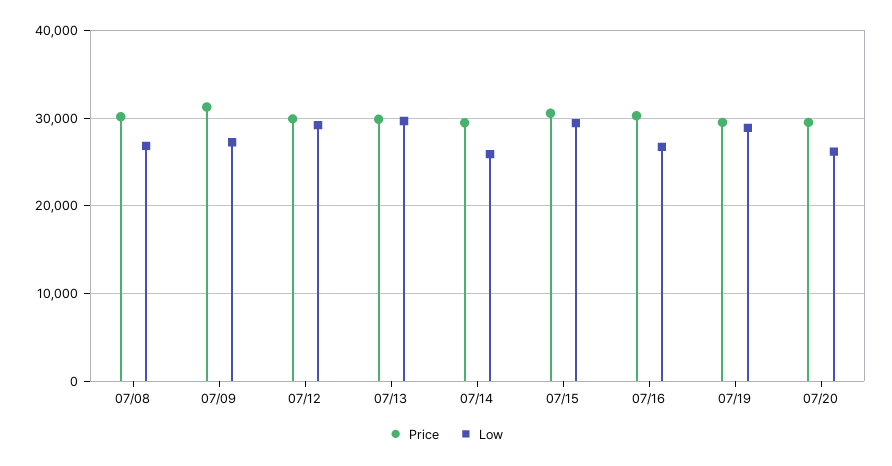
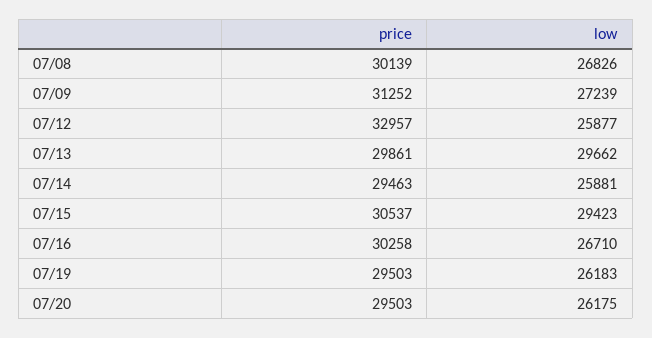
Price, 07/12: 30000 -> 32957
Low, 07/12: 29000 -> 25877
Low, 07/19: 29000 -> 26183

